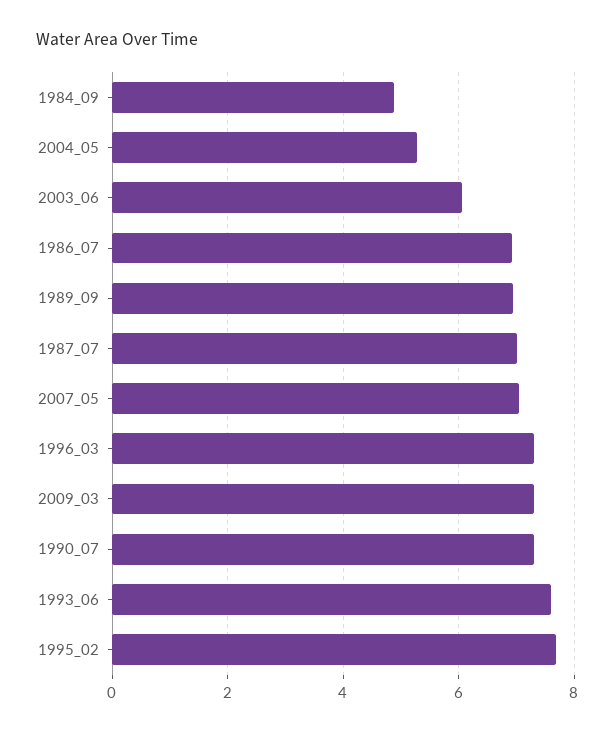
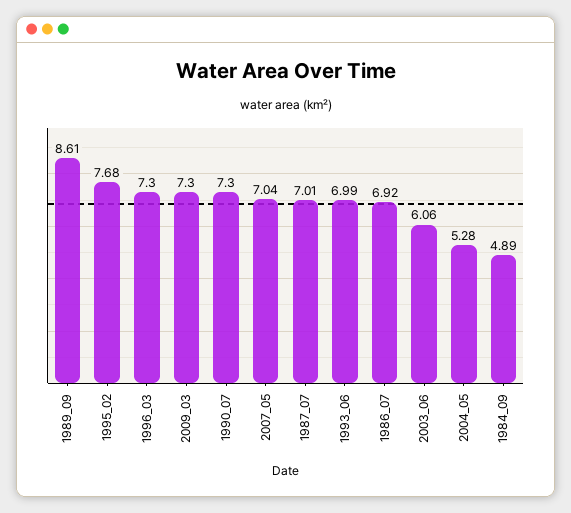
1989_09: 7 -> 8.61
1993_06: 7.6 -> 6.99

